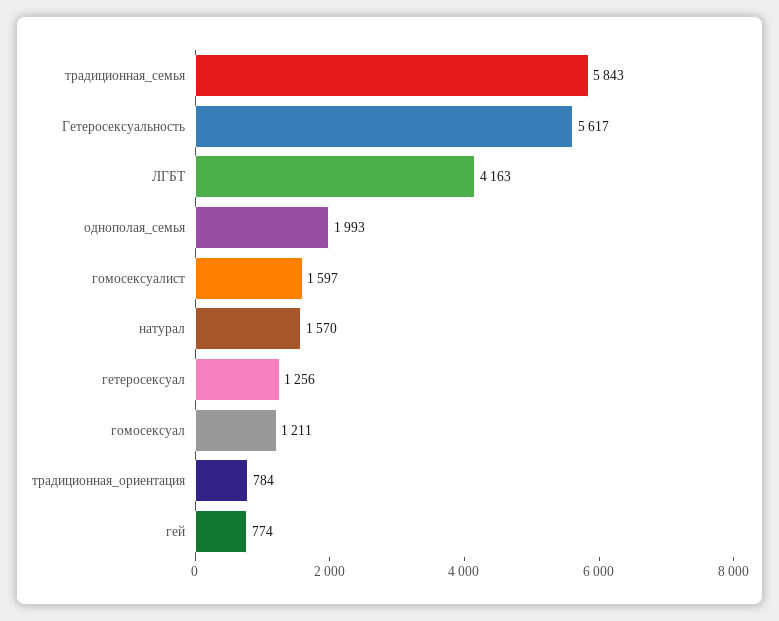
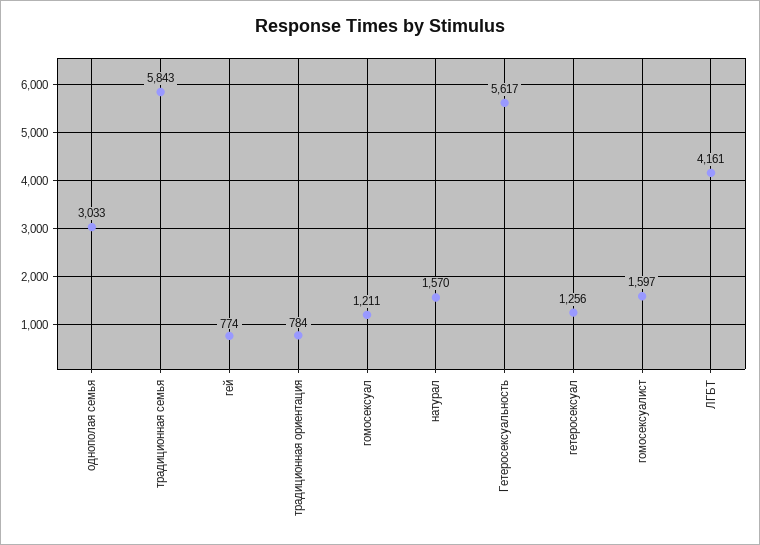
ЛГБТ: 4163 -> 4161
однополая_семья: 1993 -> 3033

